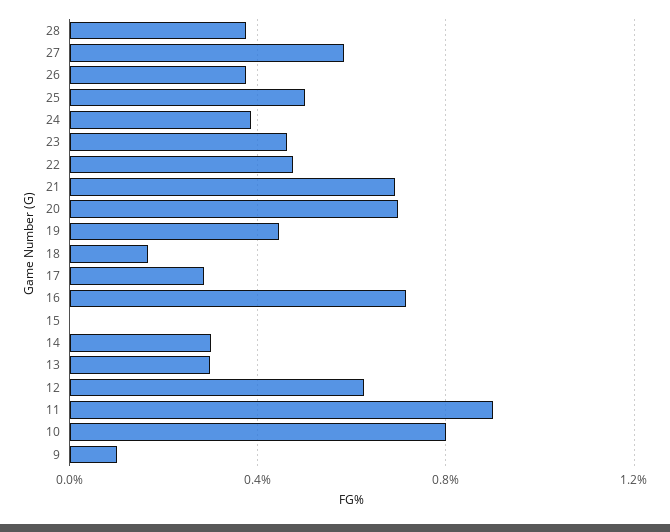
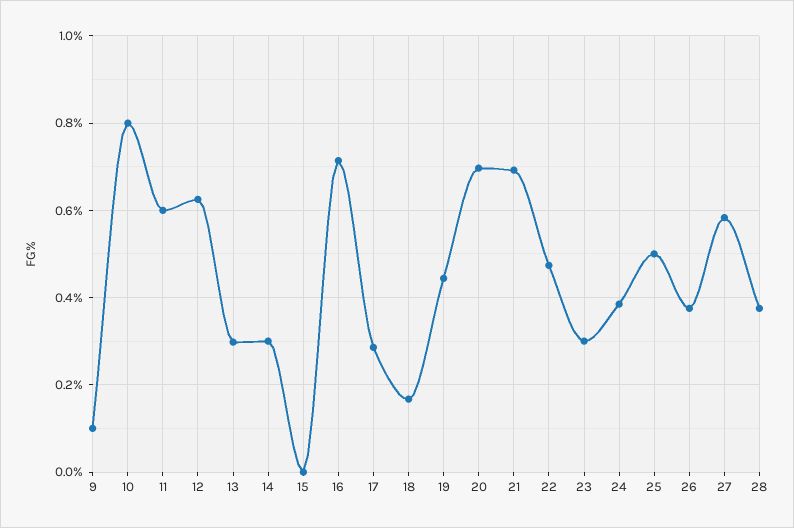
23: 0.45 -> 0.3
11: 0.9 -> 0.6

